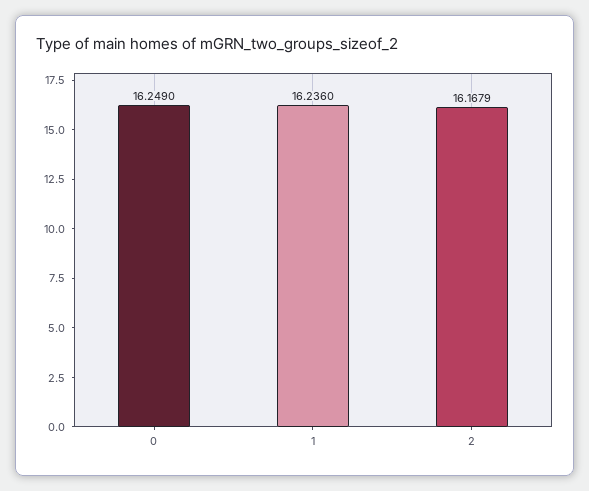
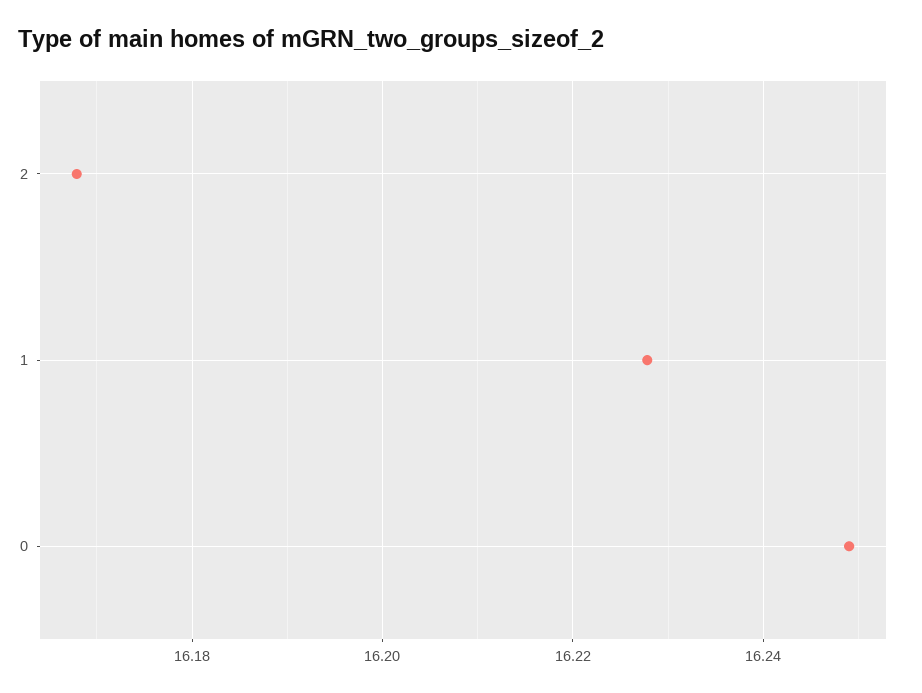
1: 16.236 -> 16.228

